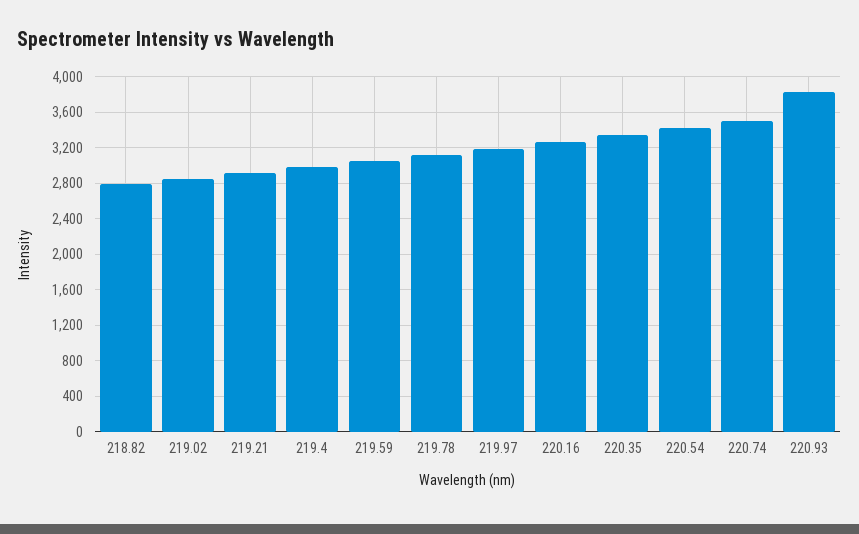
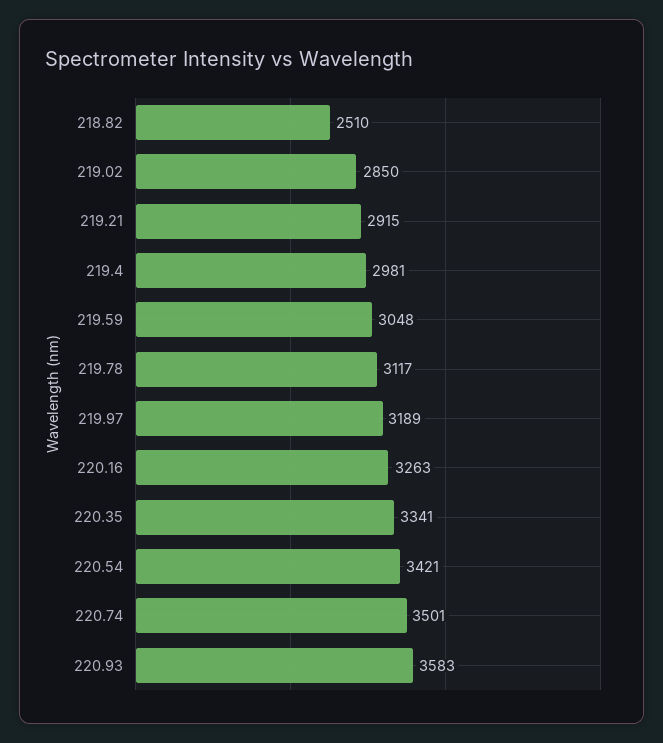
218.82: 2800 -> 2510
220.93: 3800 -> 3583

